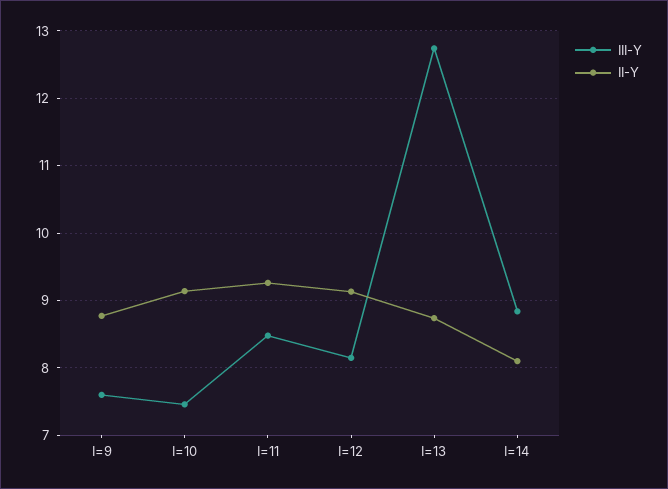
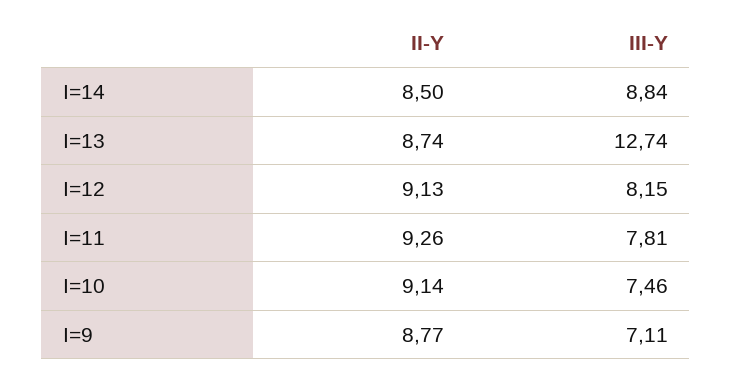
III-Y, I=9: 7.6 -> 7.11
III-Y, I=11: 8.5 -> 7.81
II-Y, I=14: 8.1 -> 8.5

